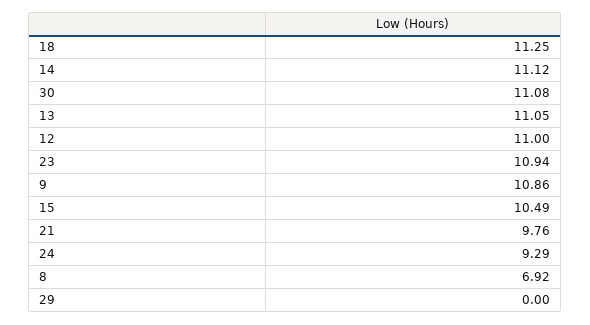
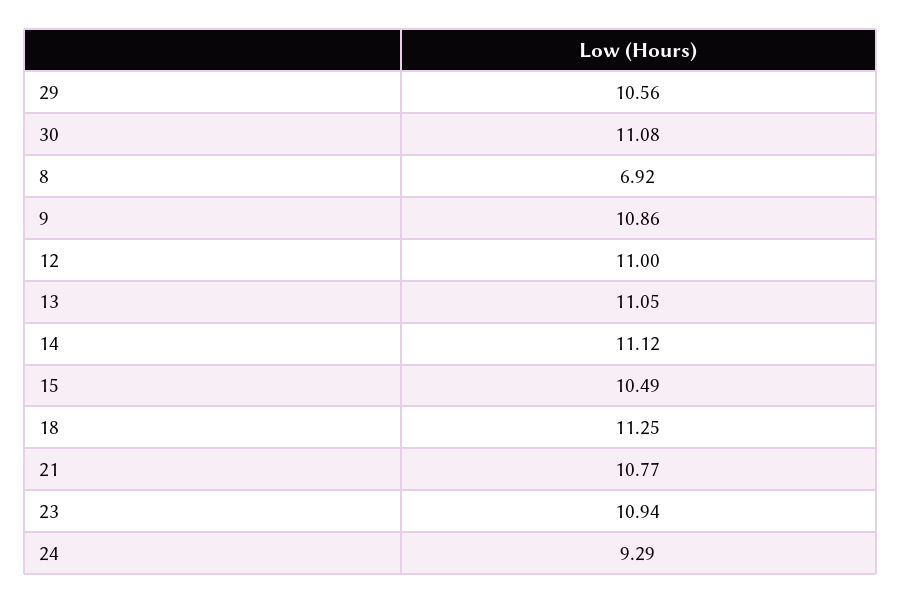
21: 9.76 -> 10.77
29: 0 -> 10.56

